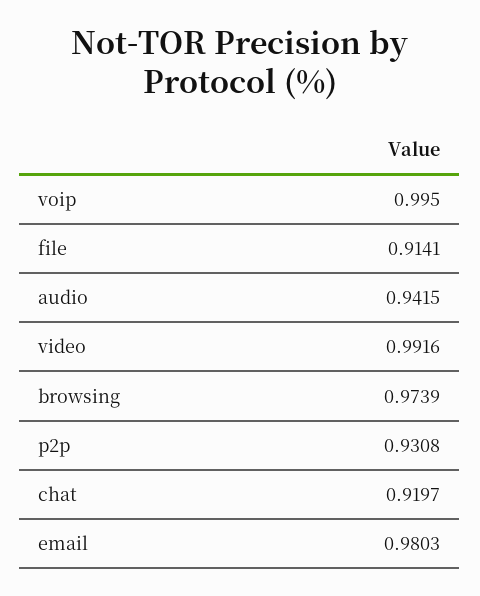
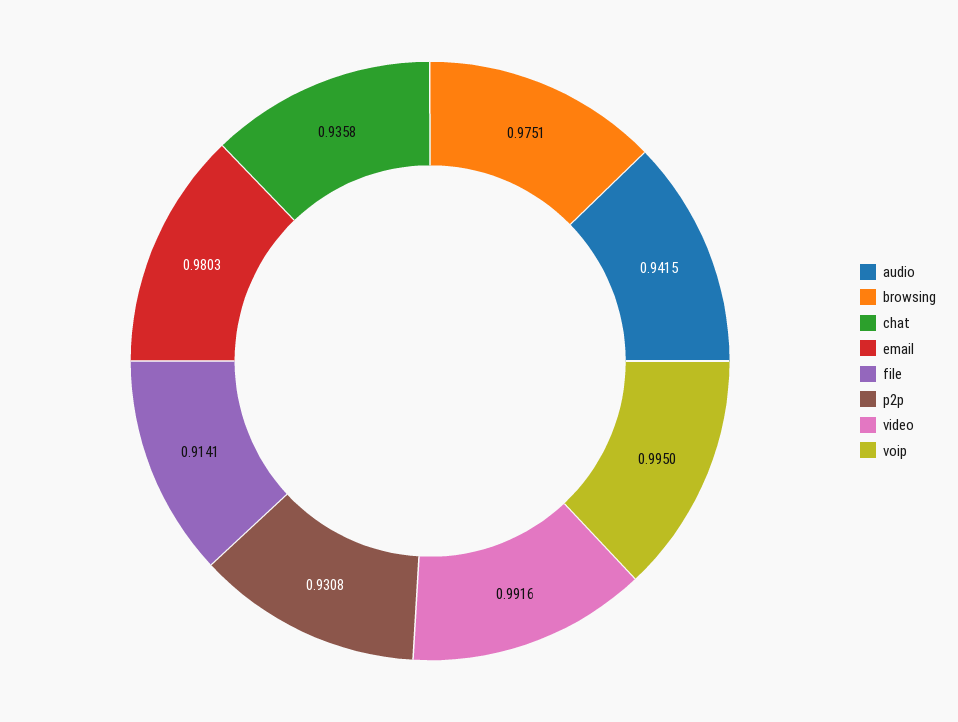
browsing: 0.9739 -> 0.9751
chat: 0.9197 -> 0.9358

